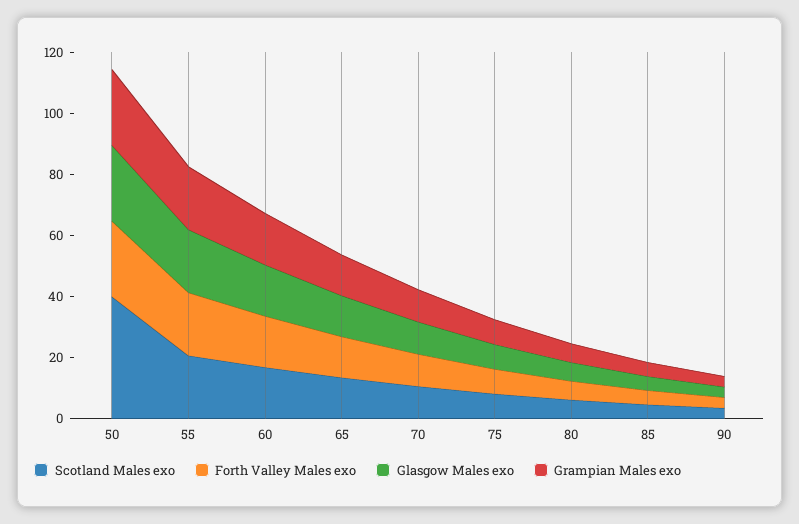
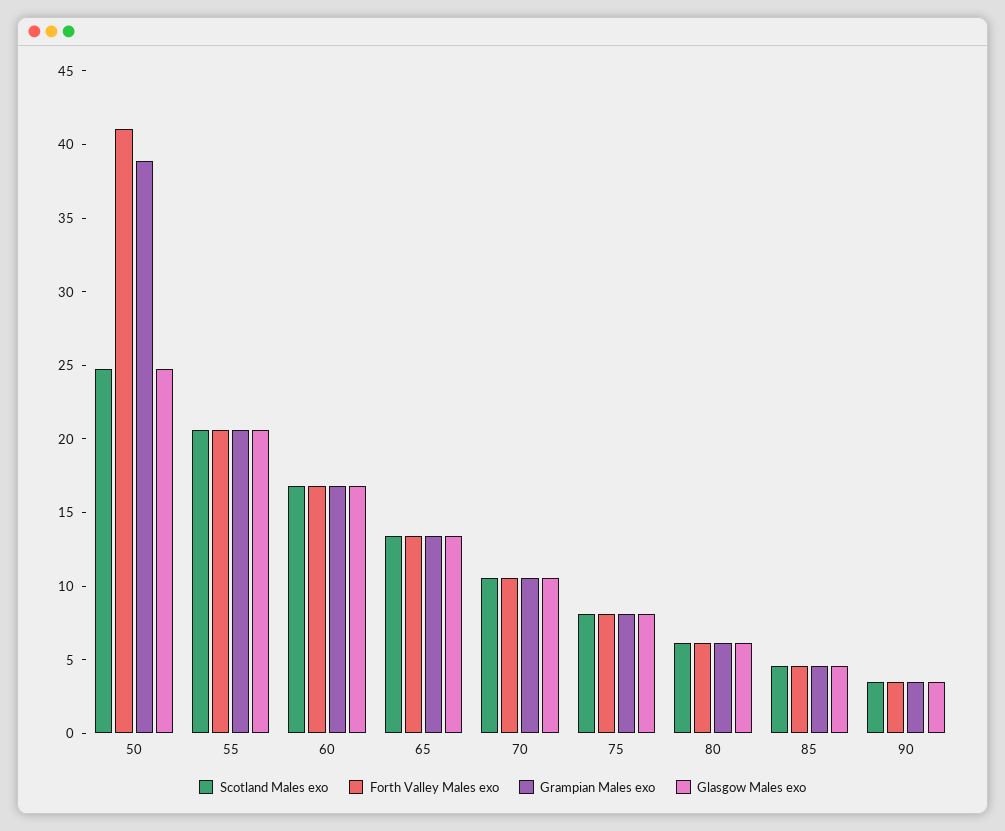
Scotland Males exo, 50: 40 -> 25
Forth Valley Males exo, 50: 25 -> 41
Grampian Males exo, 50: 25 -> 39

